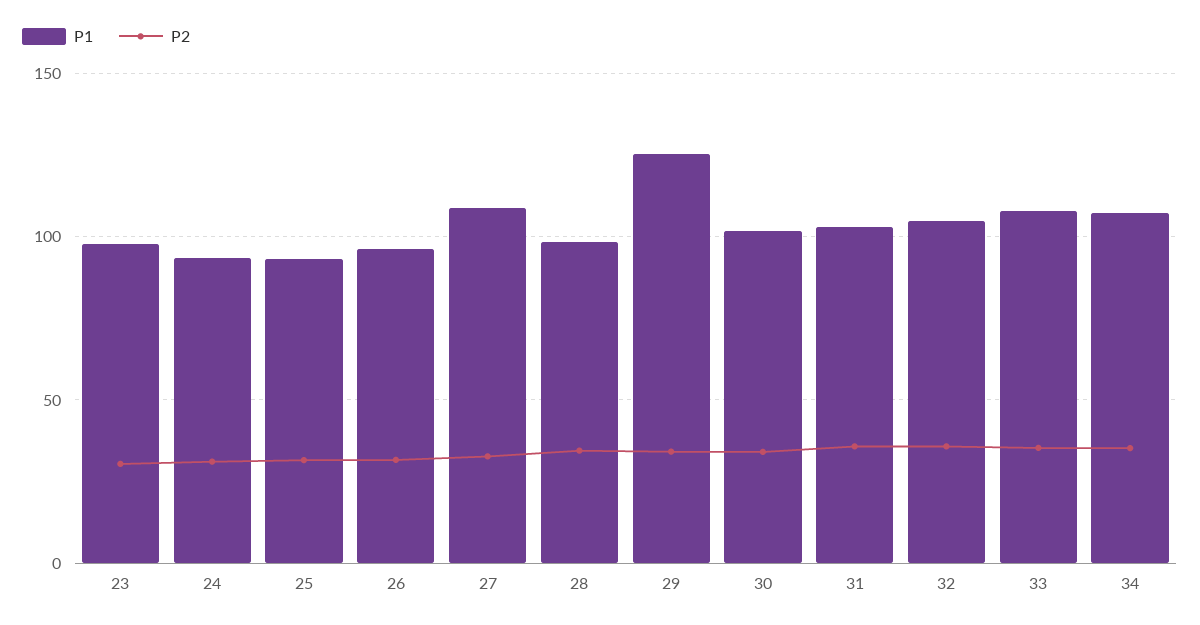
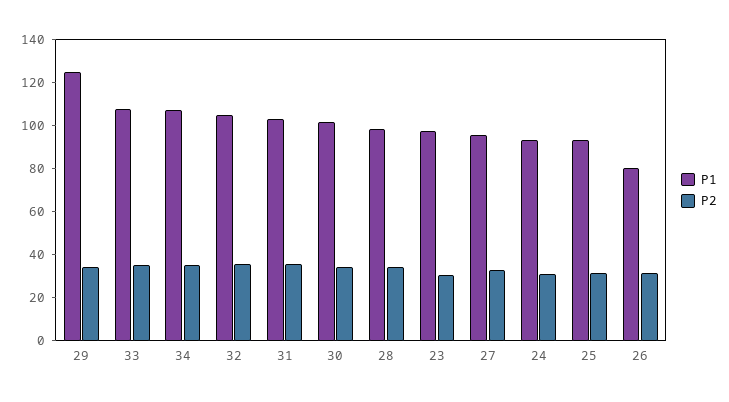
P1, 26: 95 -> 80
P1, 27: 110 -> 95

